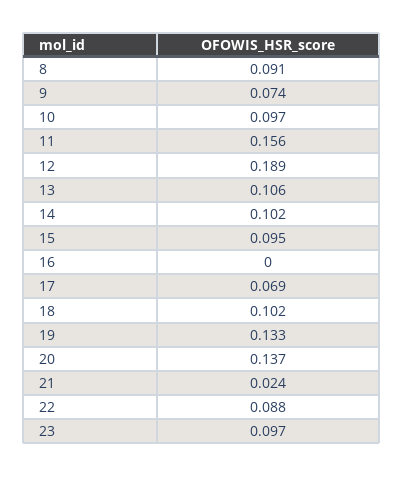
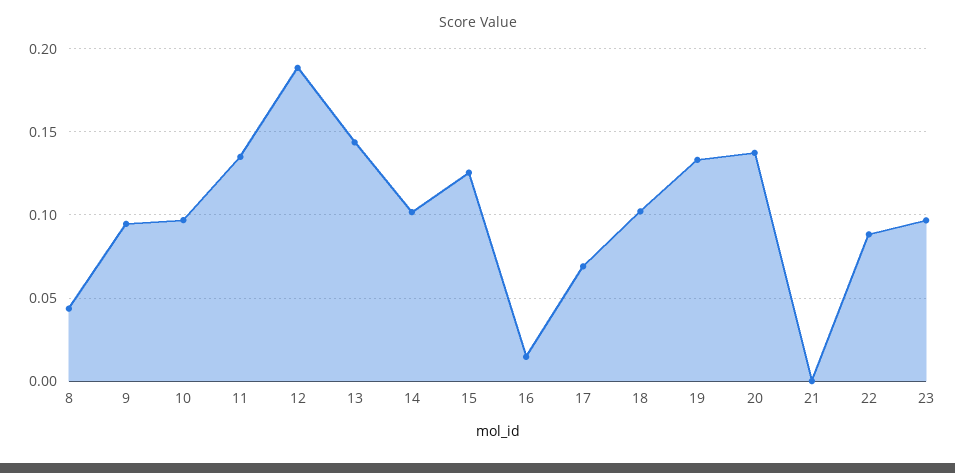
8: 0.091 -> 0.045
9: 0.074 -> 0.095
11: 0.156 -> 0.135
13: 0.106 -> 0.145
15: 0.095 -> 0.125
16: 0 -> 0.015
21: 0.024 -> 0

